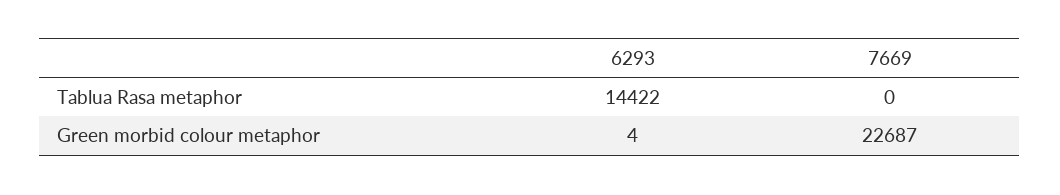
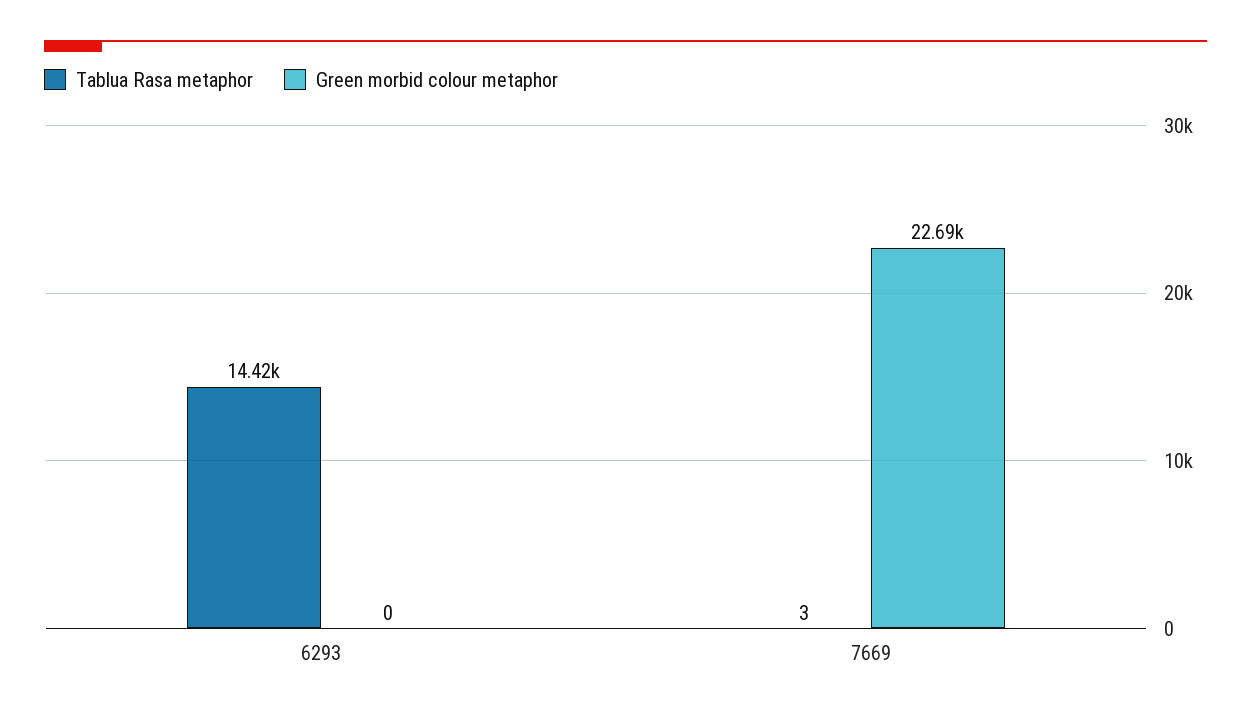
Tablua Rasa metaphor, 7669: 0 -> 3
Green morbid colour metaphor, 6293: 4 -> 0

